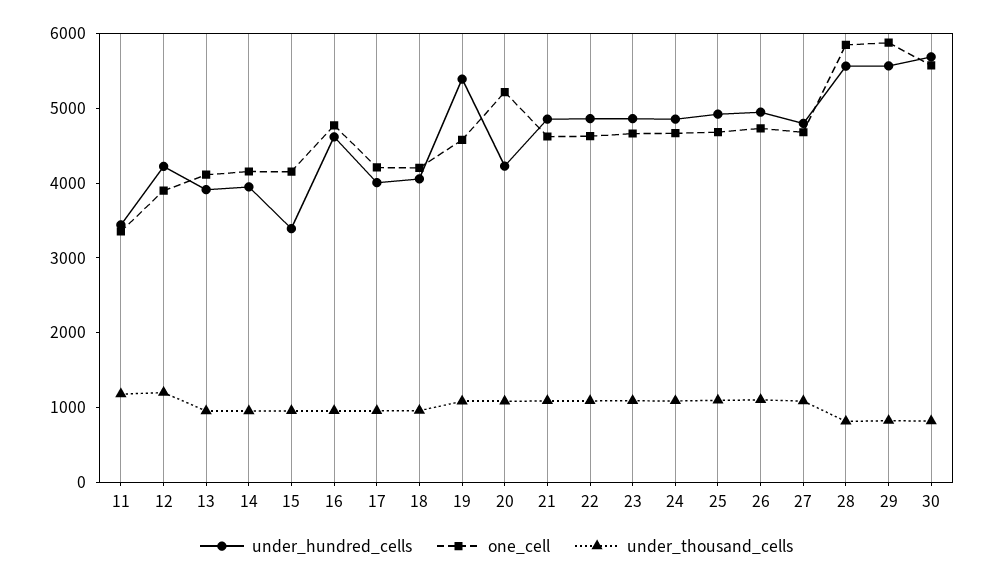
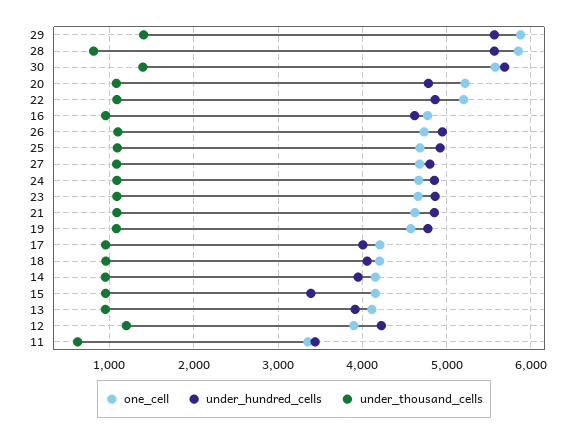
under_thousand_cells, 11: 1200 -> 600
under_hundred_cells, 19: 5400 -> 4800
under_hundred_cells, 20: 4200 -> 4800
one_cell, 22: 4600 -> 5200
under_thousand_cells, 29: 800 -> 1400
under_thousand_cells, 30: 800 -> 1400

